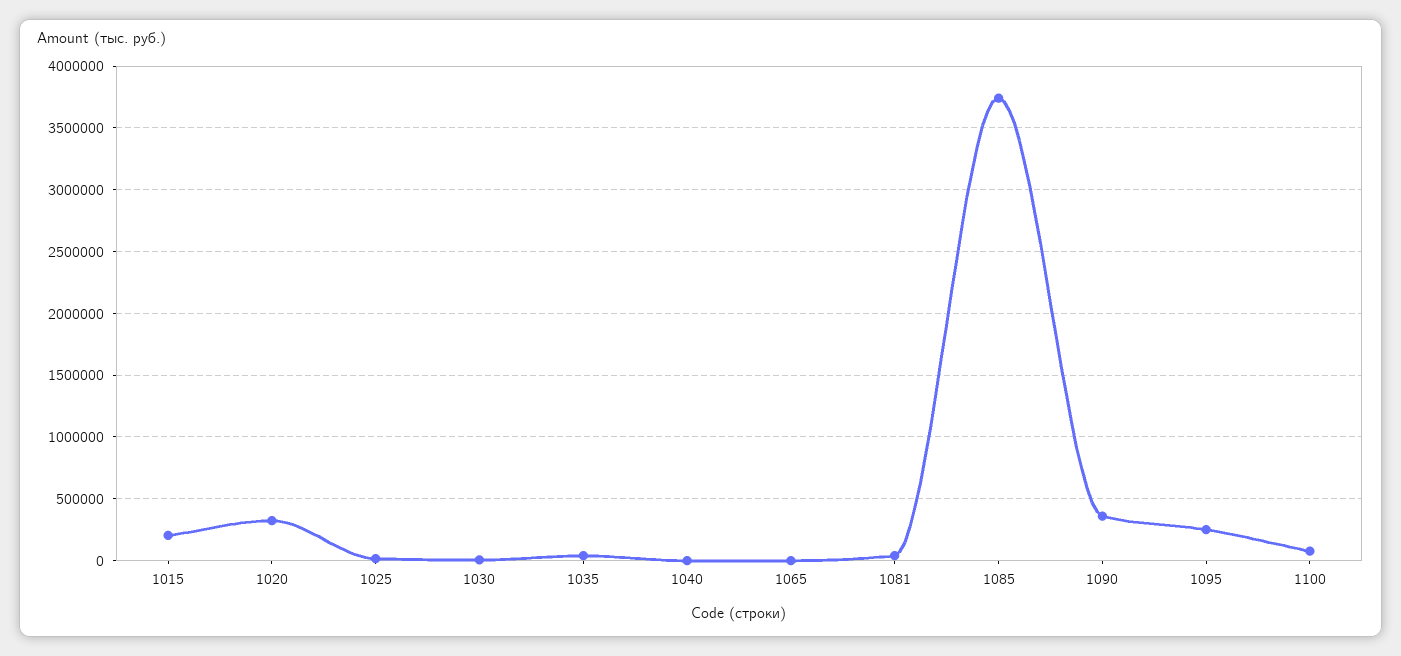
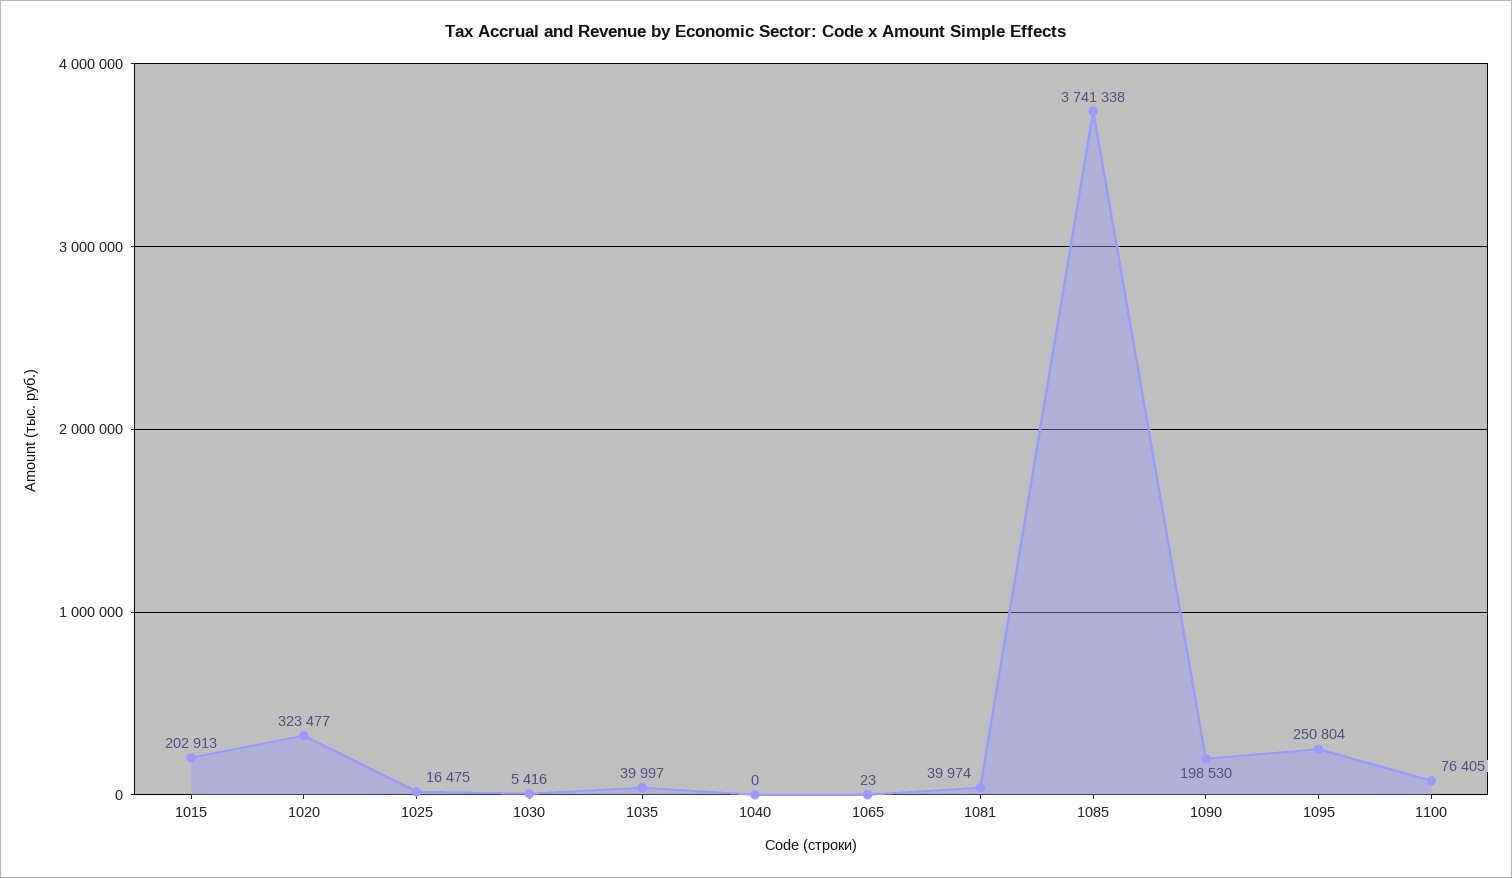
1090: 350000 -> 198530

